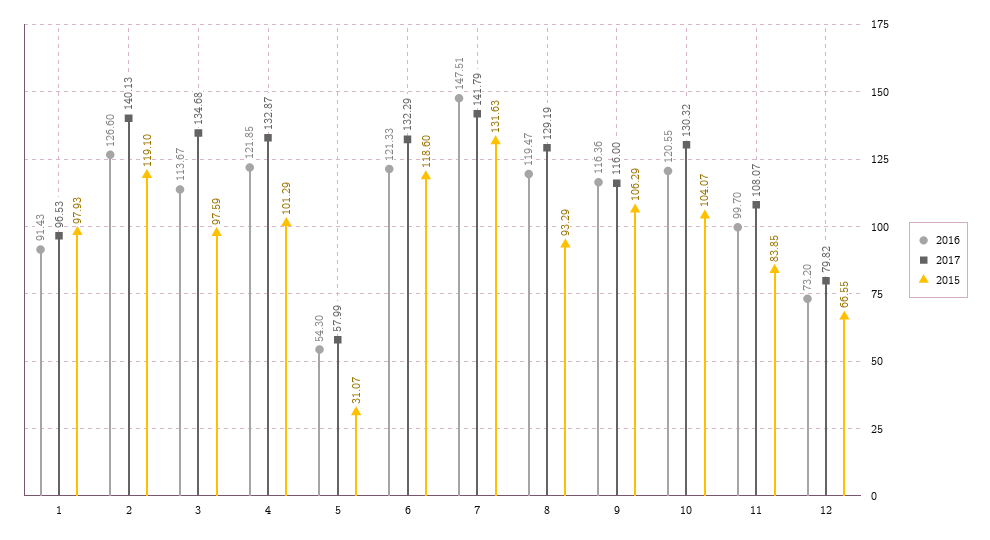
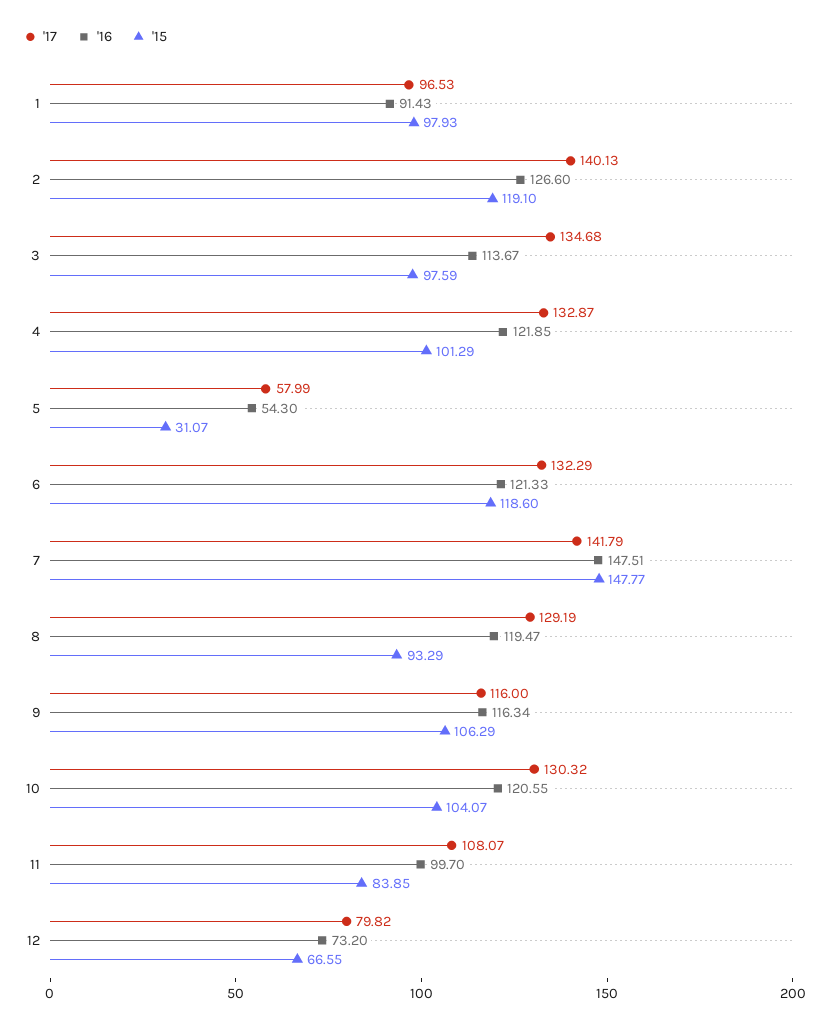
2015, 7: 131.63 -> 147.77
2016, 9: 116.36 -> 116.34

